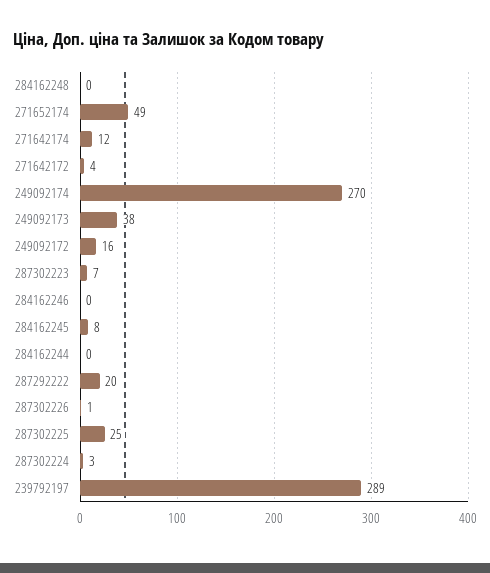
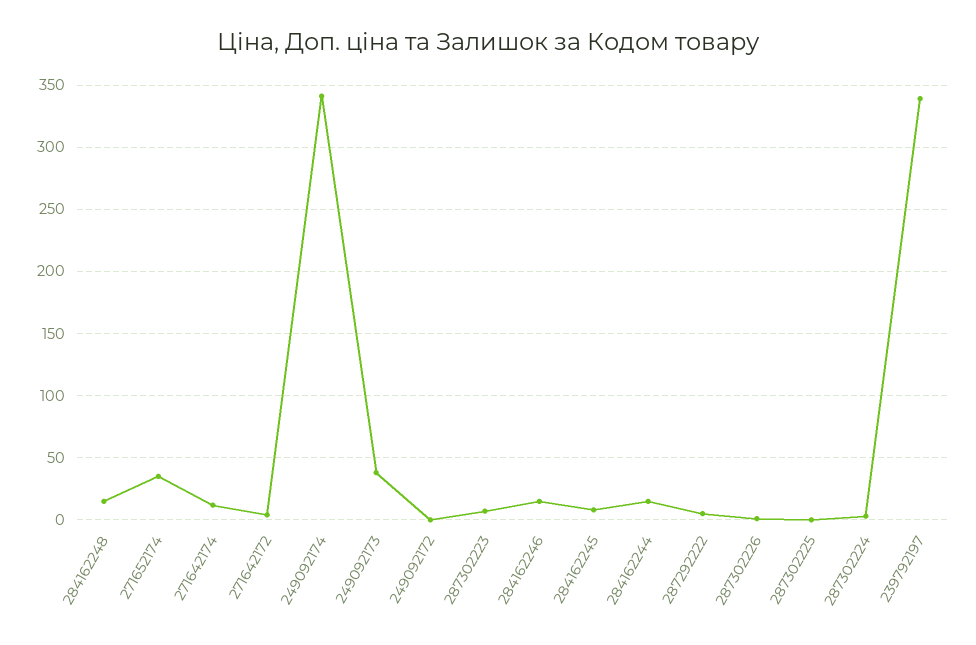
284162248: 0 -> 15
271652174: 49 -> 35
249092174: 270 -> 340
249092172: 16 -> 0
284162246: 0 -> 15
284162244: 0 -> 15
287292222: 20 -> 5
287302225: 25 -> 0
239792197: 289 -> 340

